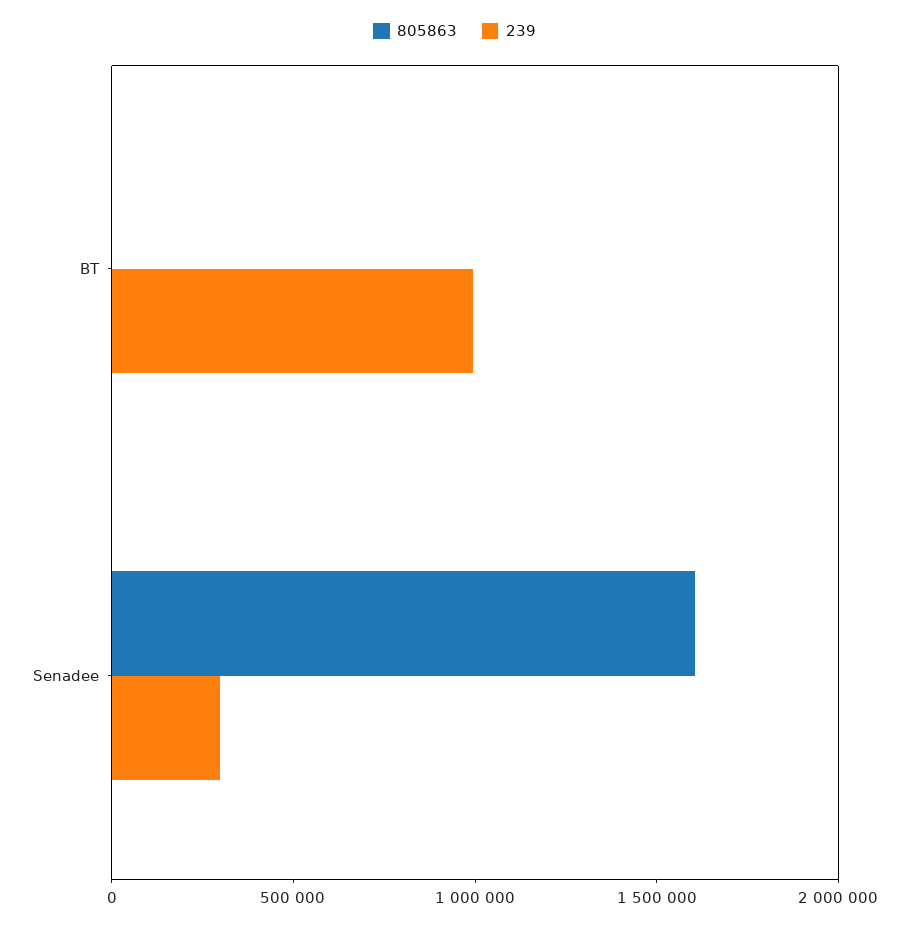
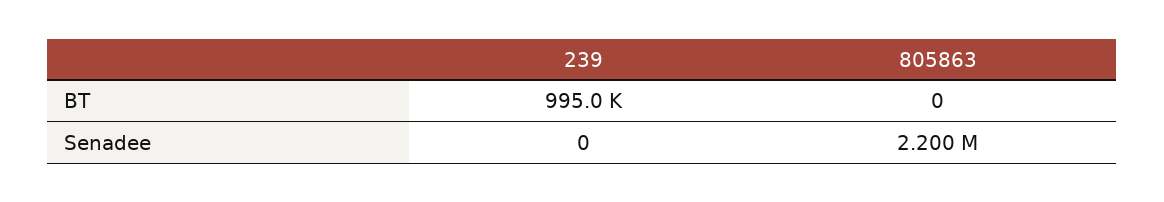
805863, Senadee: 1600000 -> 2200000
239, Senadee: 300000 -> 0

